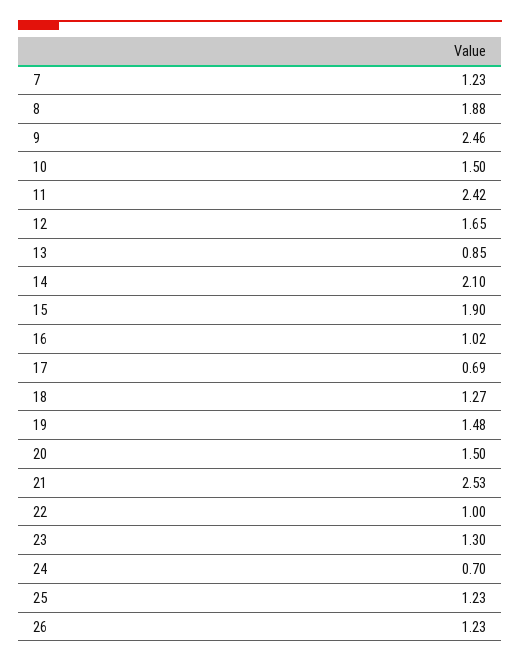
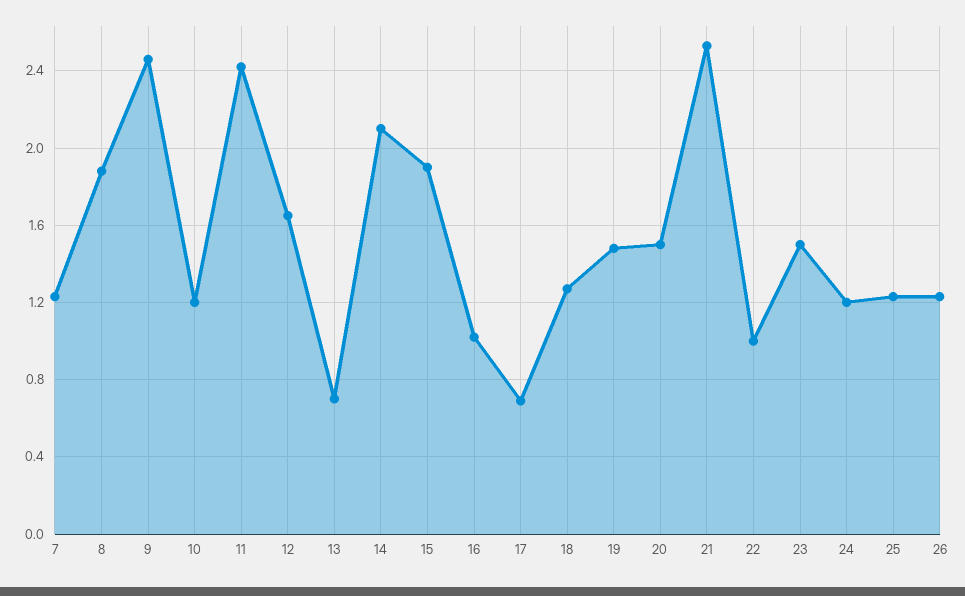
10: 1.5 -> 1.2
13: 0.85 -> 0.7
23: 1.3 -> 1.5
24: 0.7 -> 1.2

